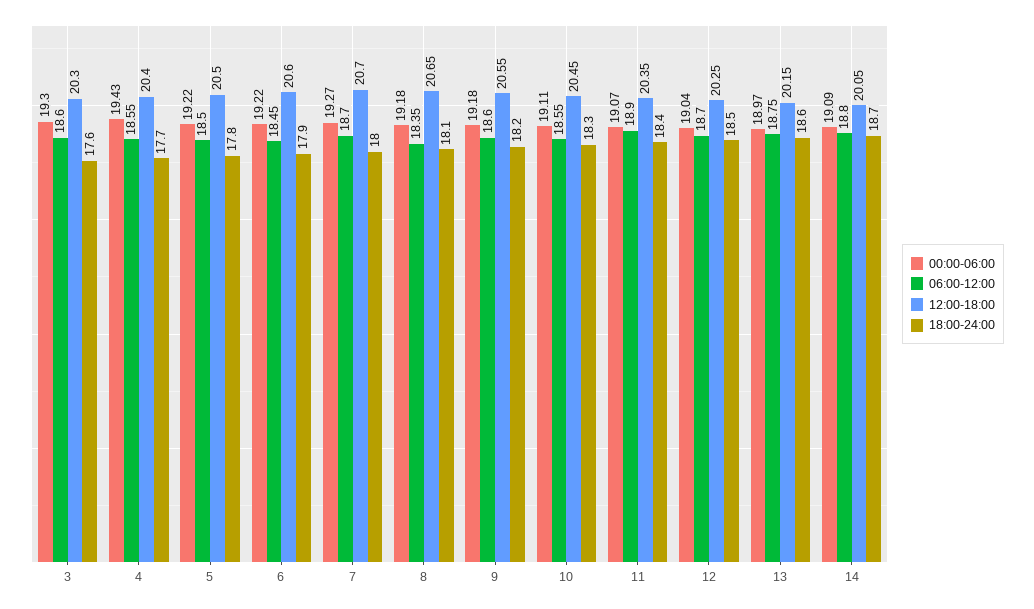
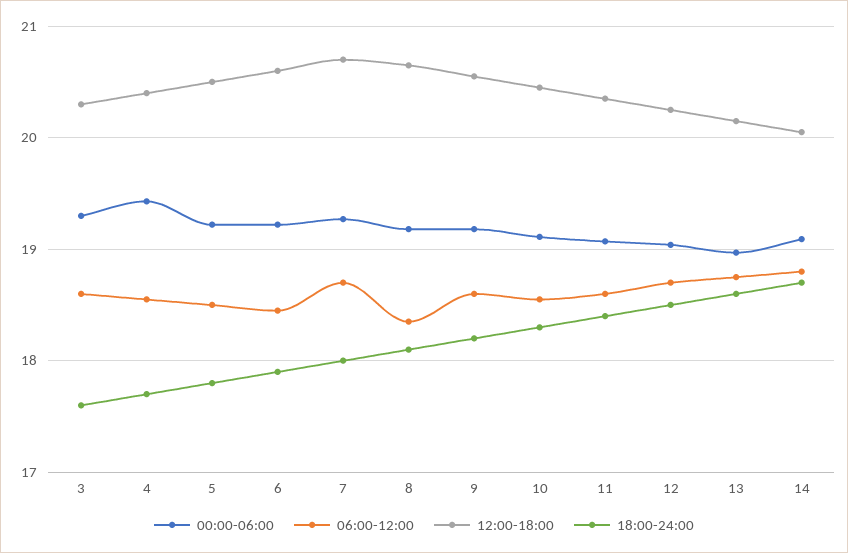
06:00-12:00, 11: 18.9 -> 18.6

